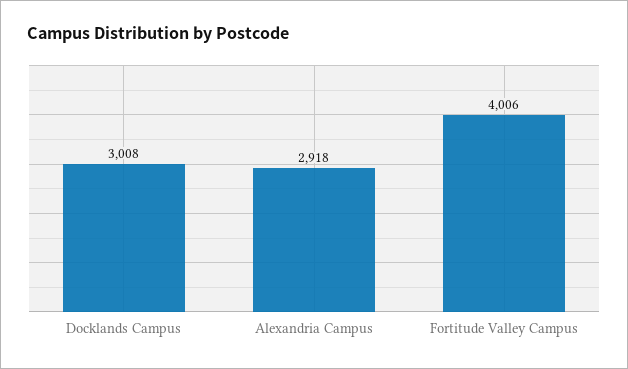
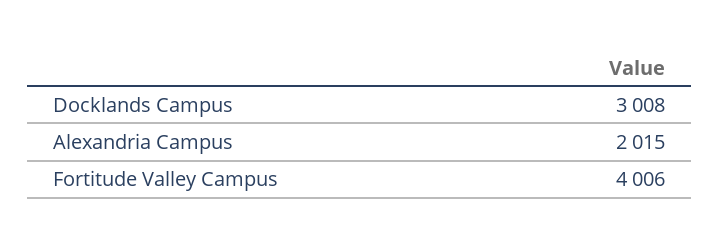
Alexandria Campus: 2918 -> 2015

